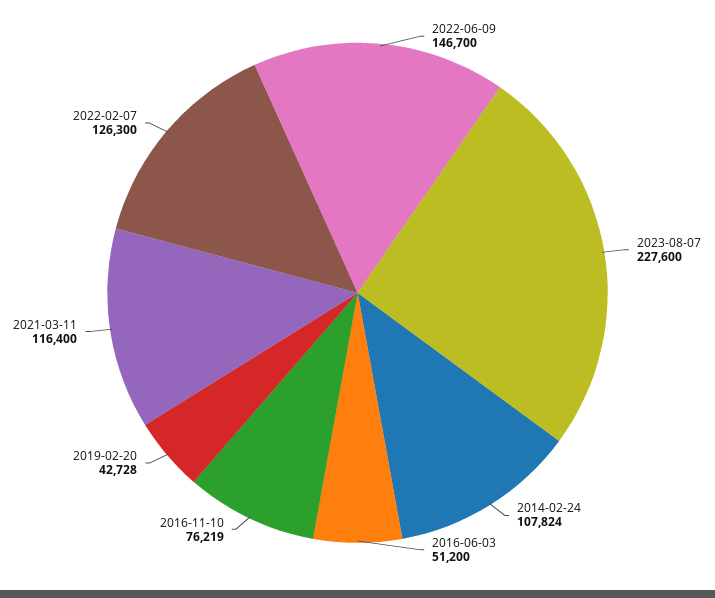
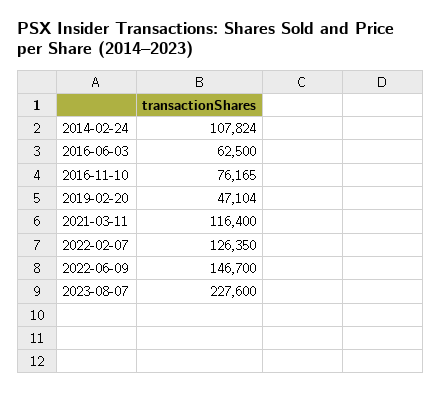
2016-06-03: 51200 -> 62500
2016-11-10: 76219 -> 76165
2019-02-20: 42728 -> 47104
2022-02-07: 126300 -> 126350

